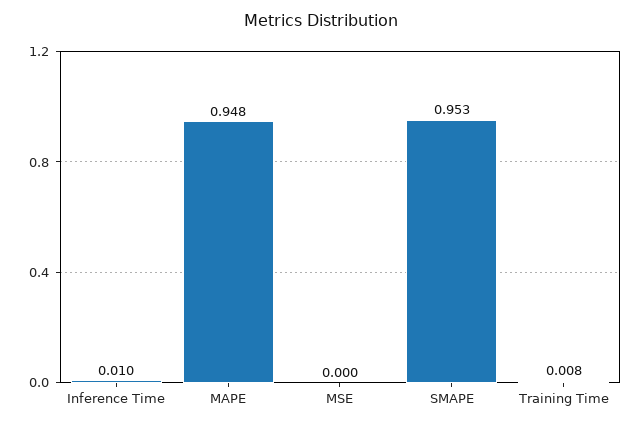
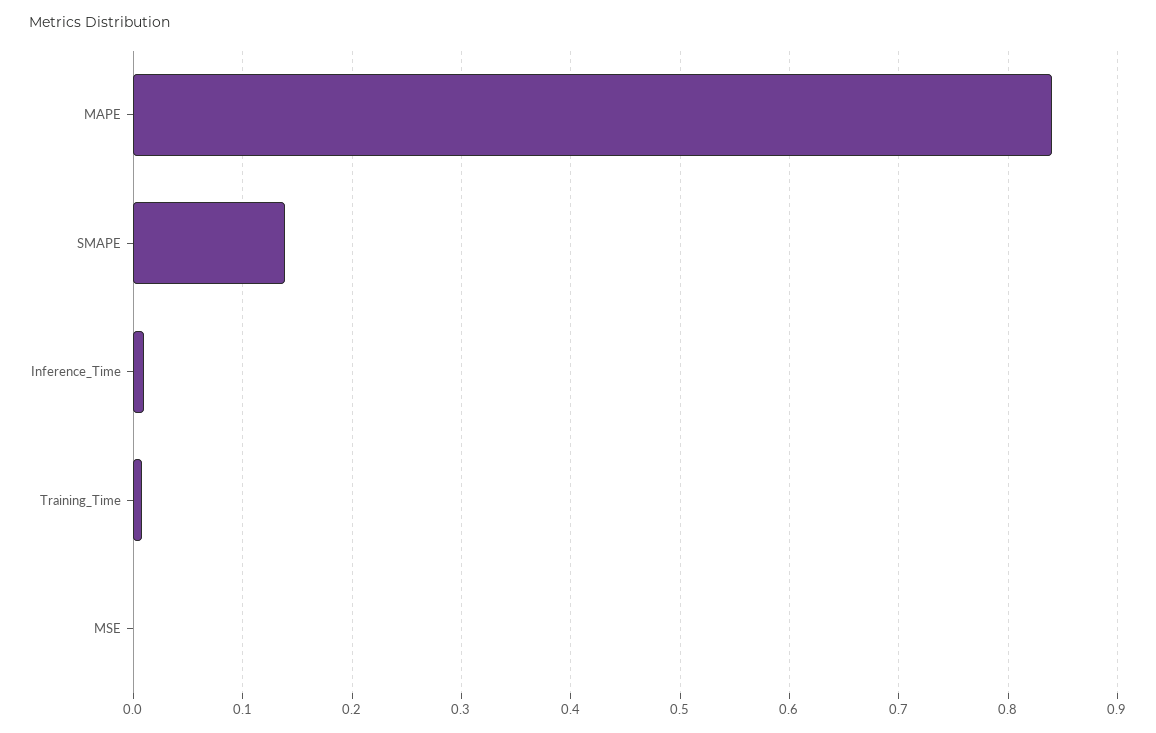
MAPE: 0.948 -> 0.84
SMAPE: 0.953 -> 0.14

